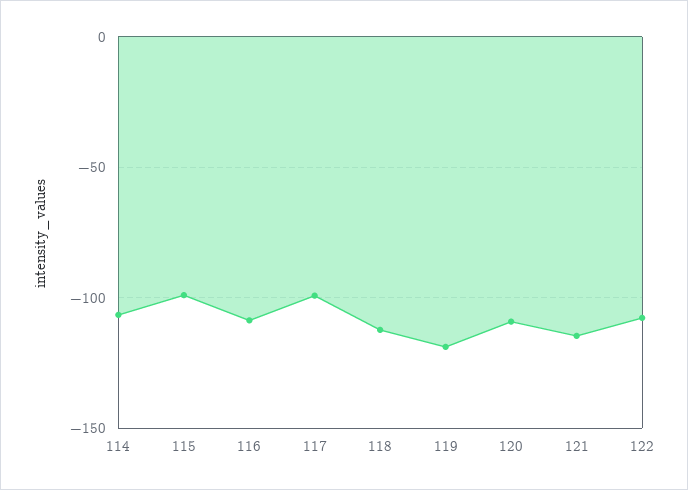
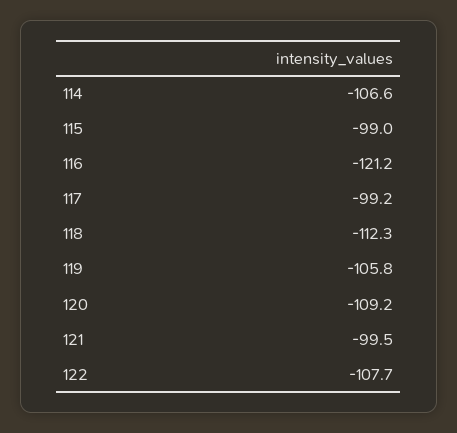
116: -110 -> -121.2
119: -120 -> -105.8
121: -115 -> -99.5

